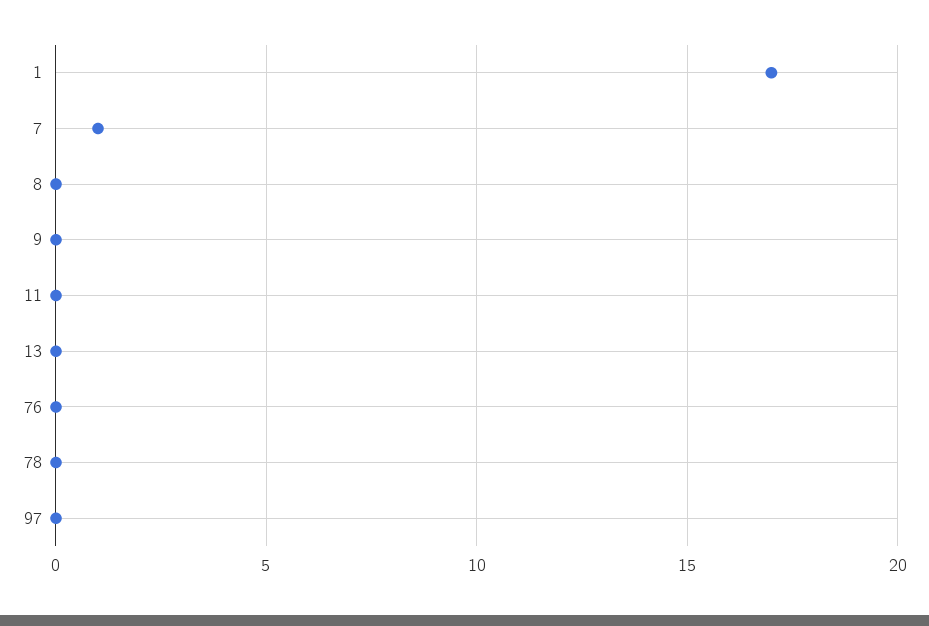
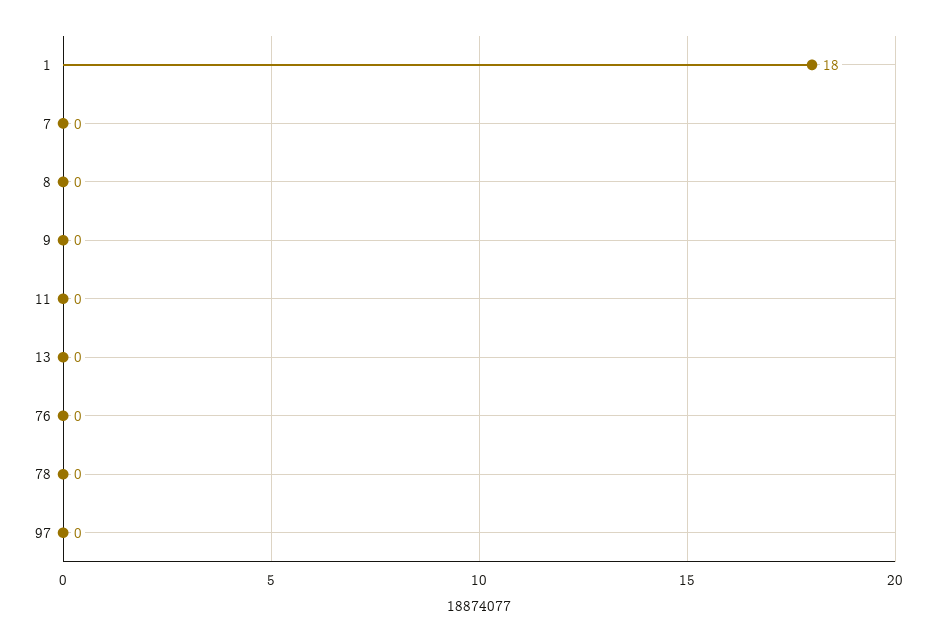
1: 17 -> 18
7: 1 -> 0

